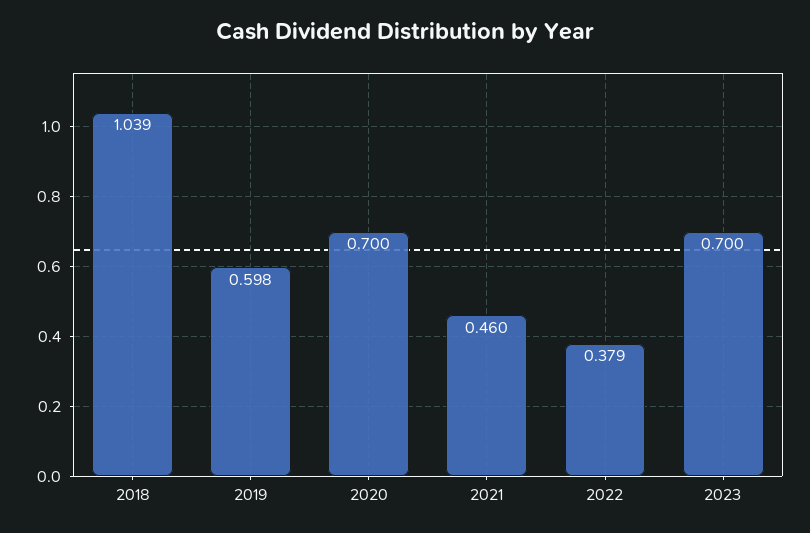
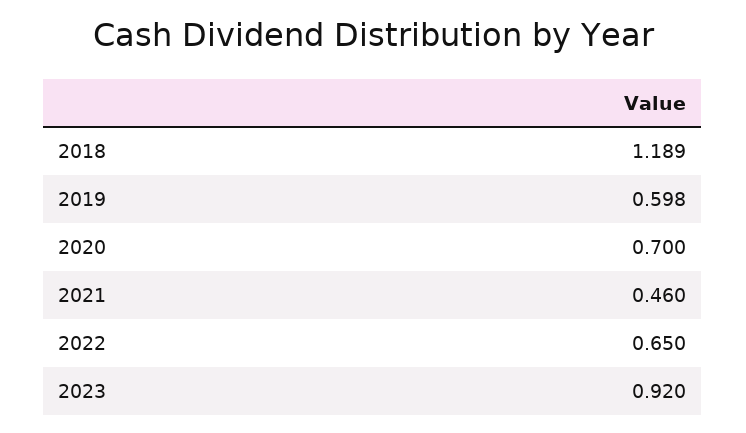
2018: 1.039 -> 1.189
2022: 0.379 -> 0.65
2023: 0.7 -> 0.92

